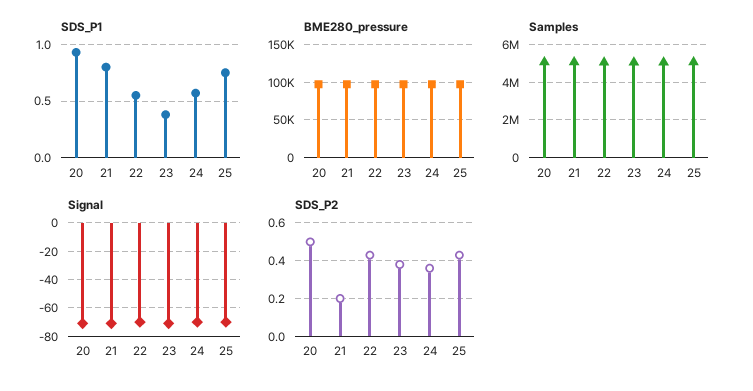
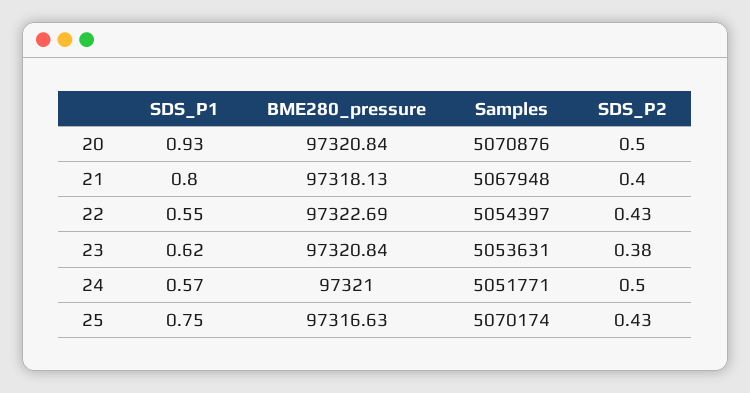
SDS_P1, 23: 0.4 -> 0.62
Signal, 20: -70 -> none
Signal, 21: -70 -> none
Signal, 22: -70 -> none
Signal, 23: -70 -> none
Signal, 24: -70 -> none
Signal, 25: -70 -> none
SDS_P2, 21: 0.2 -> 0.4
SDS_P2, 24: 0.35 -> 0.5

